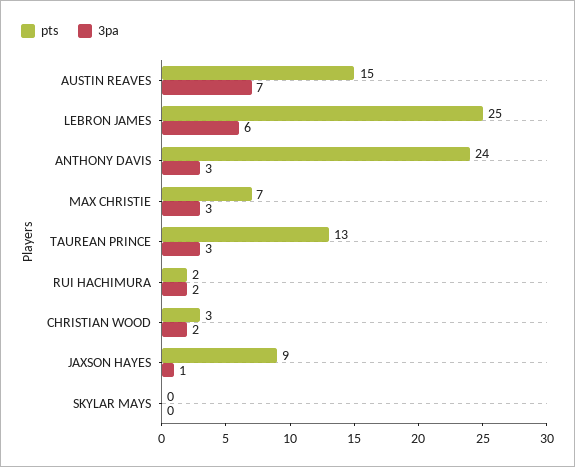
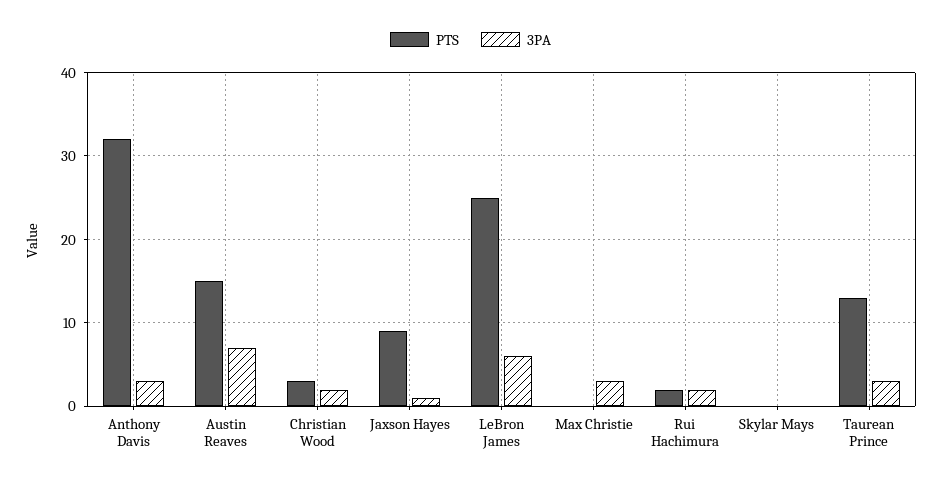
pts, ANTHONY DAVIS: 24 -> 32
pts, MAX CHRISTIE: 7 -> 0

